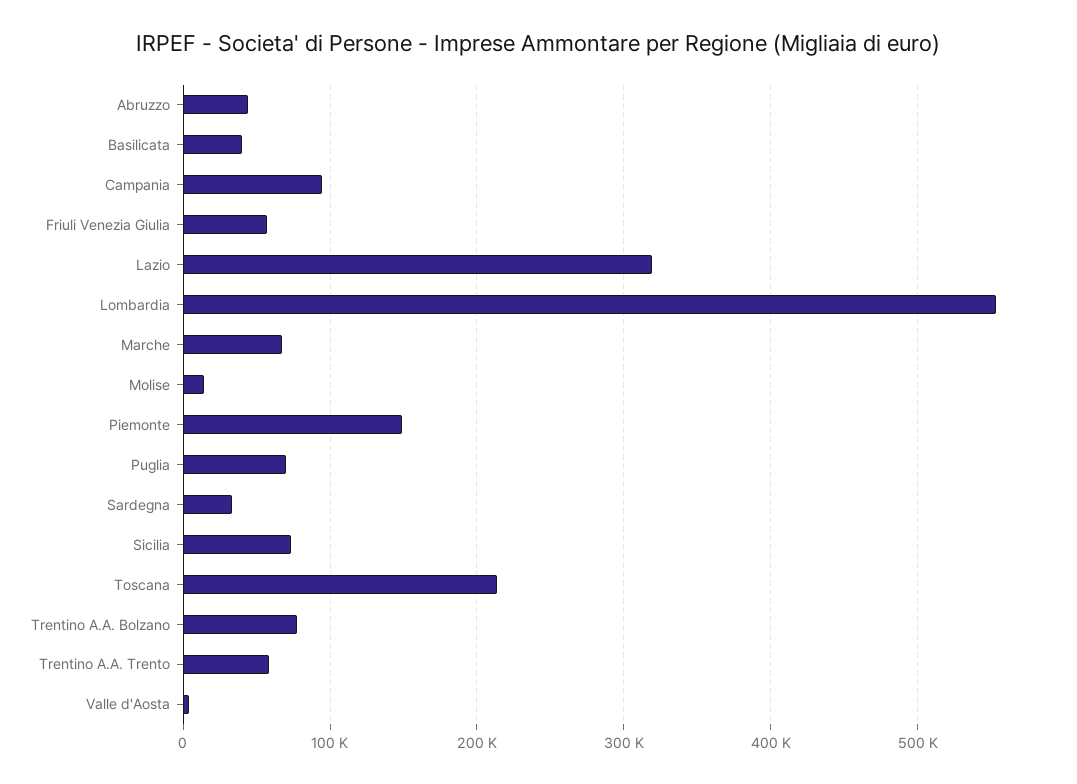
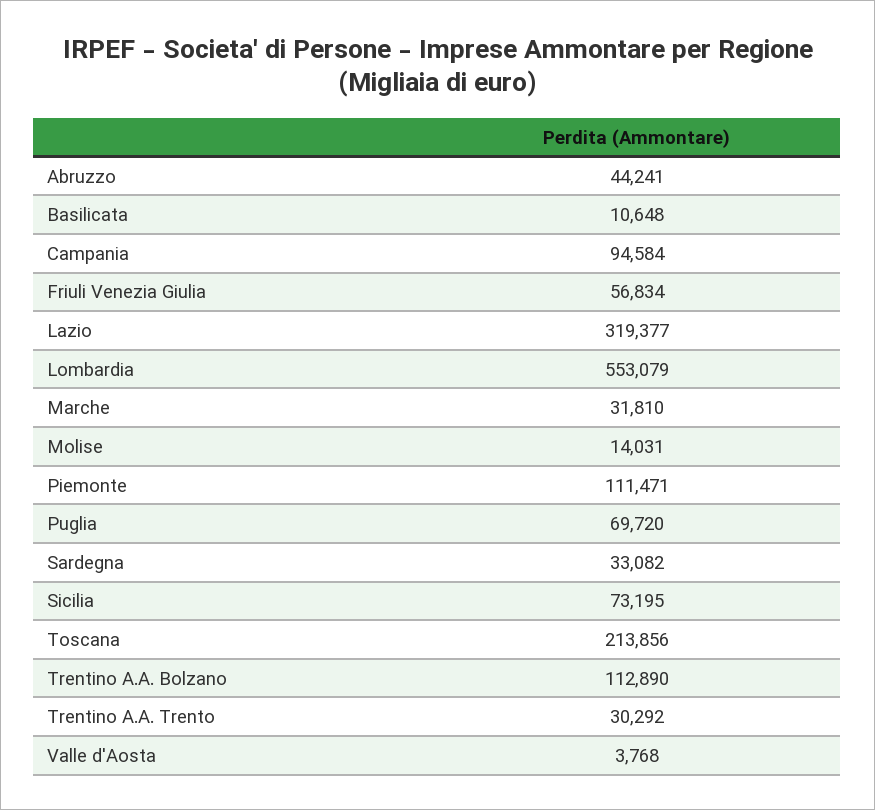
Basilicata: 40000 -> 10648
Marche: 70000 -> 31810
Piemonte: 150000 -> 111471
Trentino A.A. Bolzano: 80000 -> 112890
Trentino A.A. Trento: 60000 -> 30292

